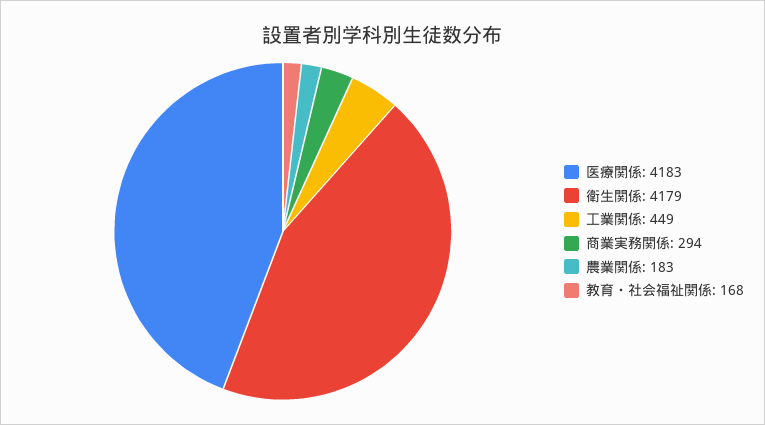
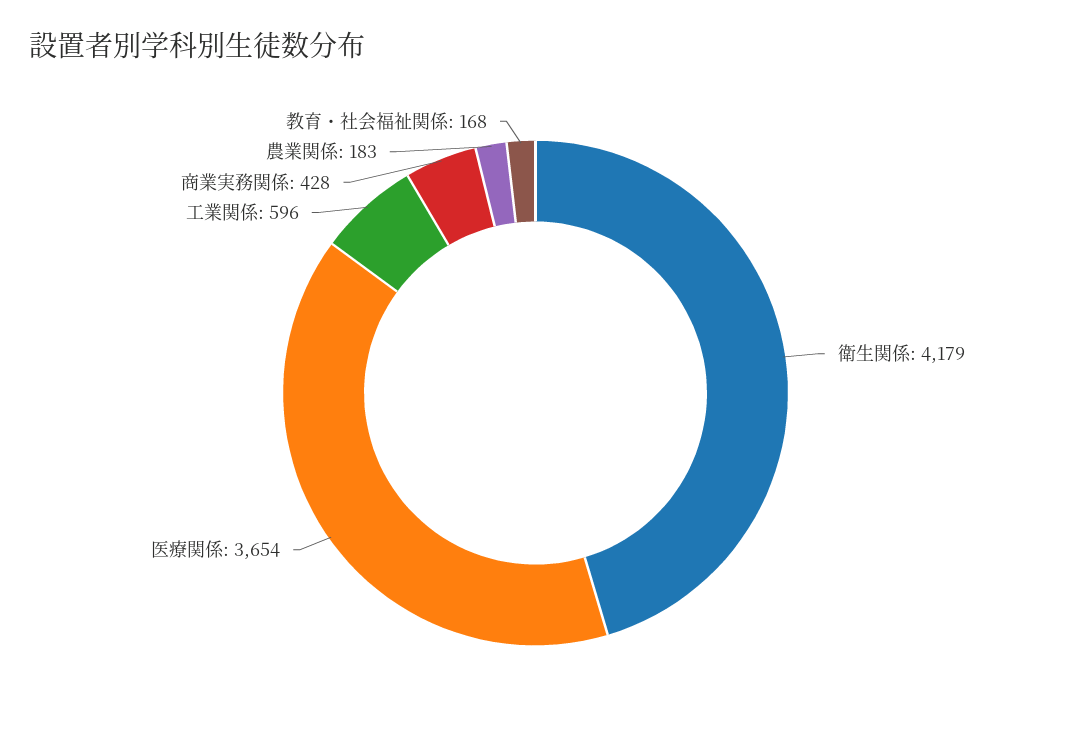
医療関係: 4183 -> 3654
工業関係: 449 -> 596
商業実務関係: 294 -> 428

